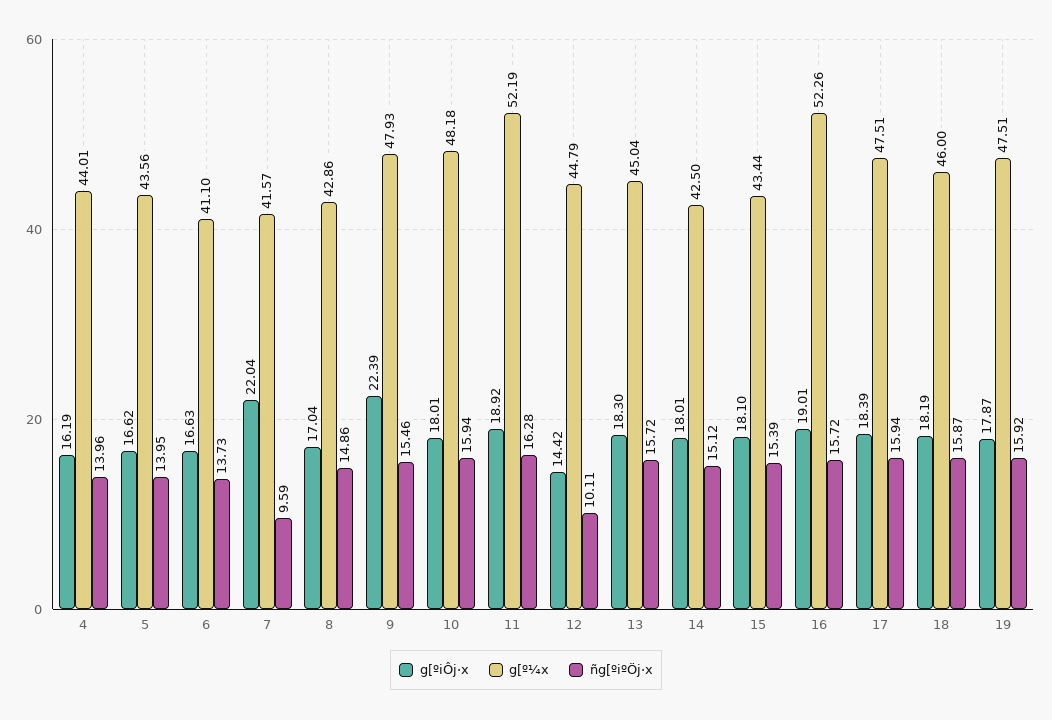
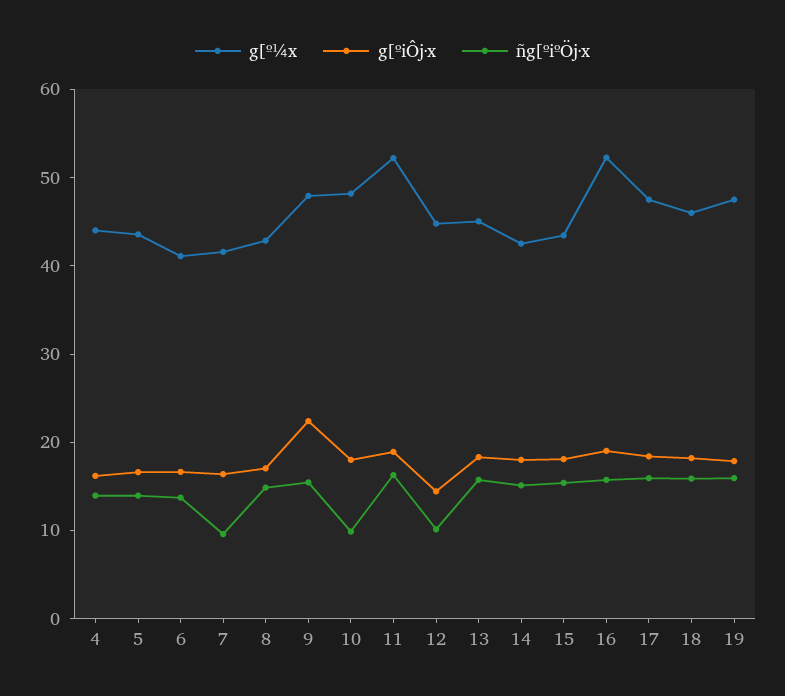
g[ºiÔj·x, 7: 22.04 -> 16
ñg[ºiºÖj·x, 10: 15.94 -> 10

